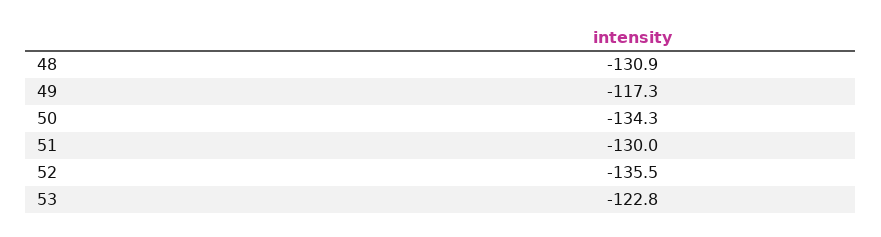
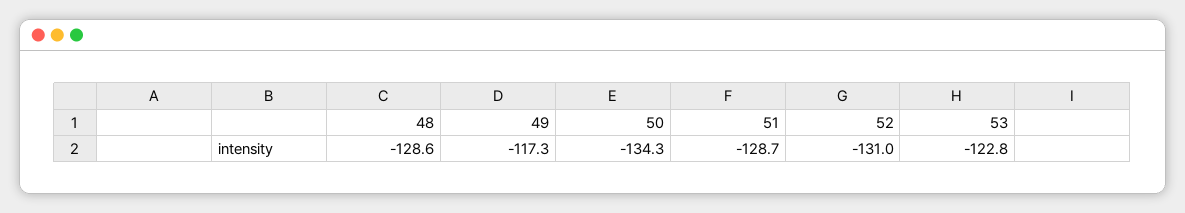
48: -130.9 -> -128.6
51: -130 -> -128.7
52: -135.5 -> -131

